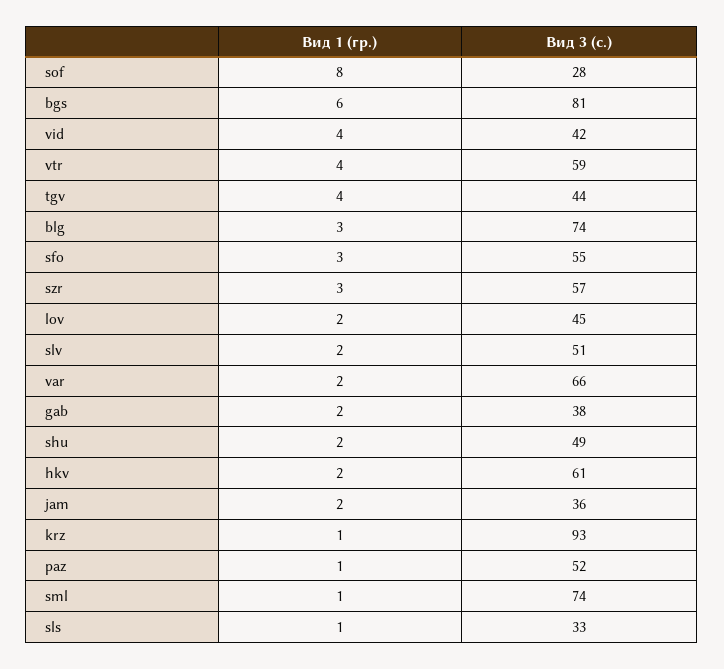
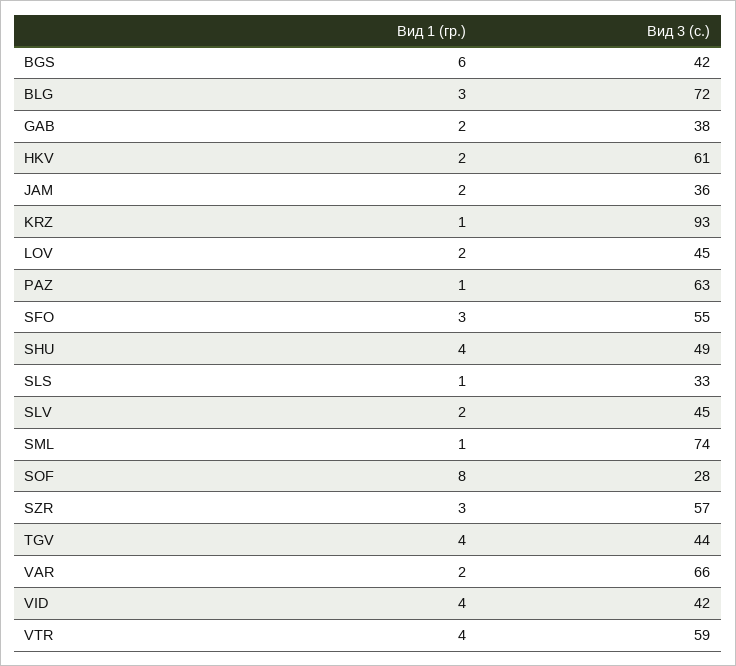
Вид 3 (с.), bgs: 81 -> 42
Вид 3 (с.), blg: 74 -> 72
Вид 3 (с.), slv: 51 -> 45
Вид 1 (гр.), shu: 2 -> 4
Вид 3 (с.), paz: 52 -> 63

